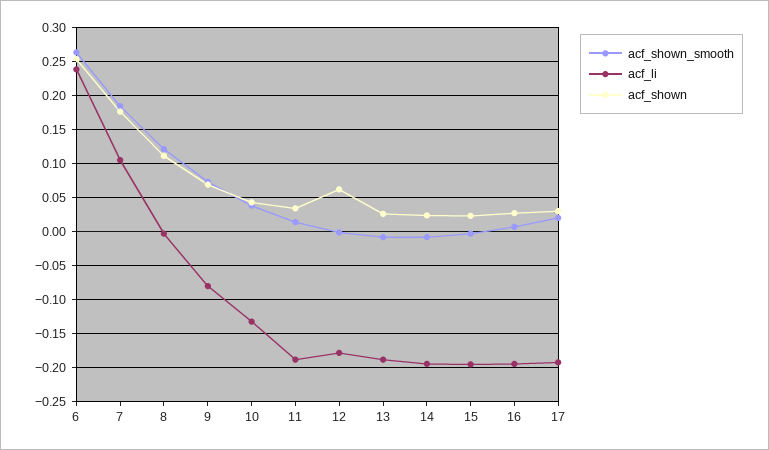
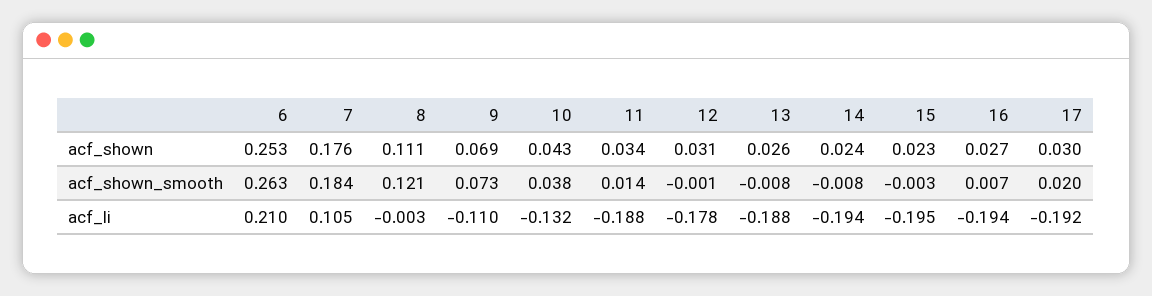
acf_li, 6: 0.24 -> 0.21
acf_li, 9: -0.08 -> -0.11
acf_shown, 12: 0.06 -> 0.031

